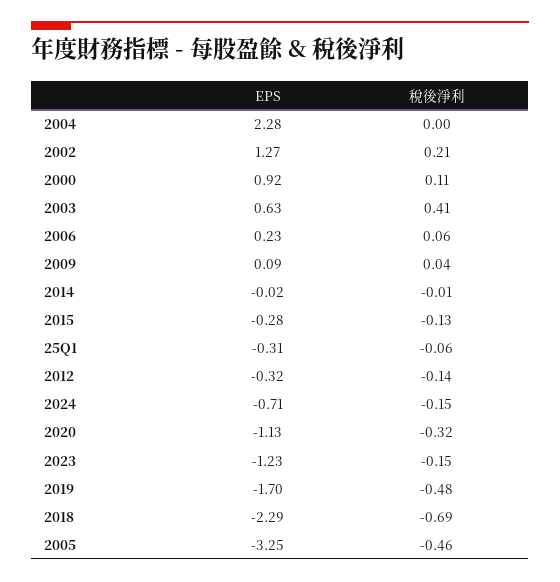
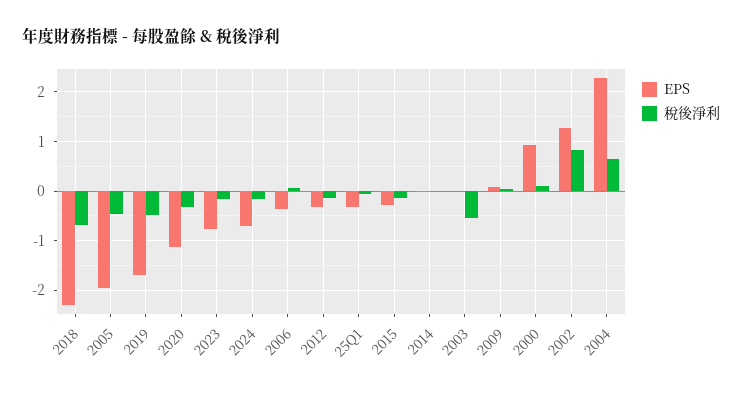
稅後淨利, 2004: 0 -> 0.6
稅後淨利, 2002: 0.21 -> 0.8
EPS, 2003: 0.63 -> 0
稅後淨利, 2003: 0.41 -> -0.6
EPS, 2006: 0.23 -> -0.4
EPS, 2023: -1.23 -> -0.8
EPS, 2005: -3.25 -> -2

